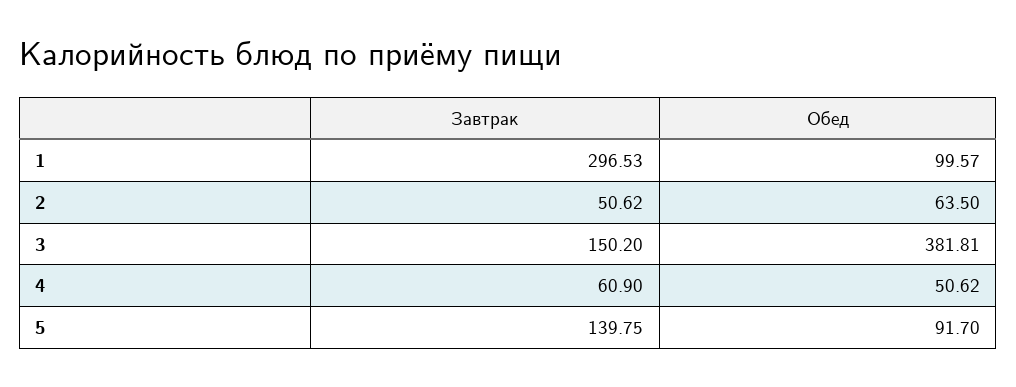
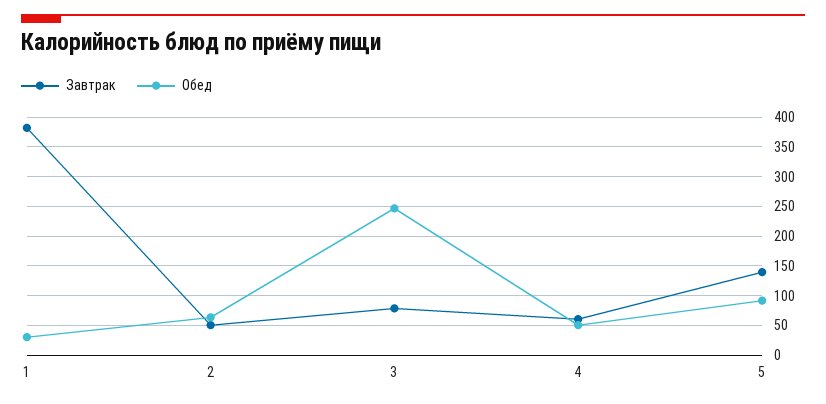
Завтрак, 1: 296.53 -> 375
Обед, 1: 99.57 -> 25
Завтрак, 3: 150.2 -> 75
Обед, 3: 381.81 -> 250

